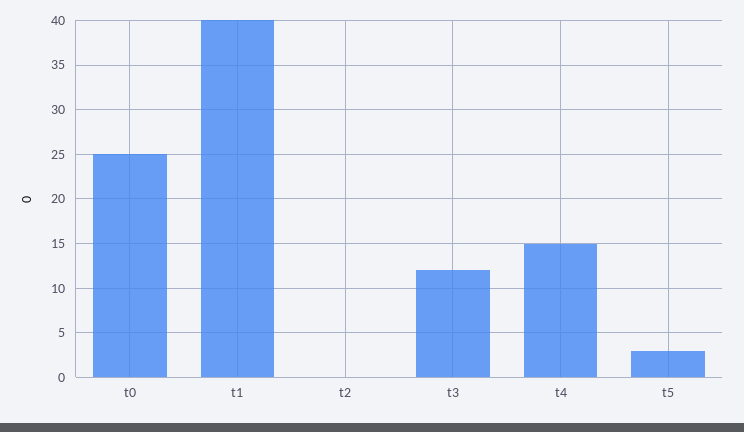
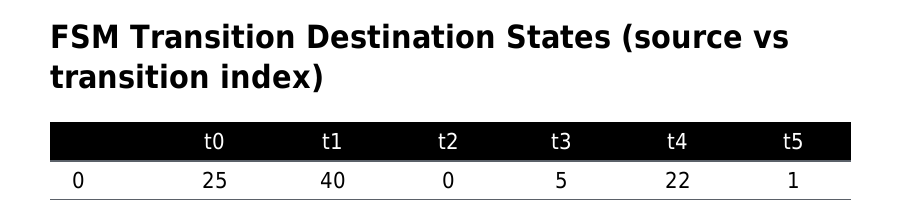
t3: 12 -> 5
t4: 15 -> 22
t5: 3 -> 1

